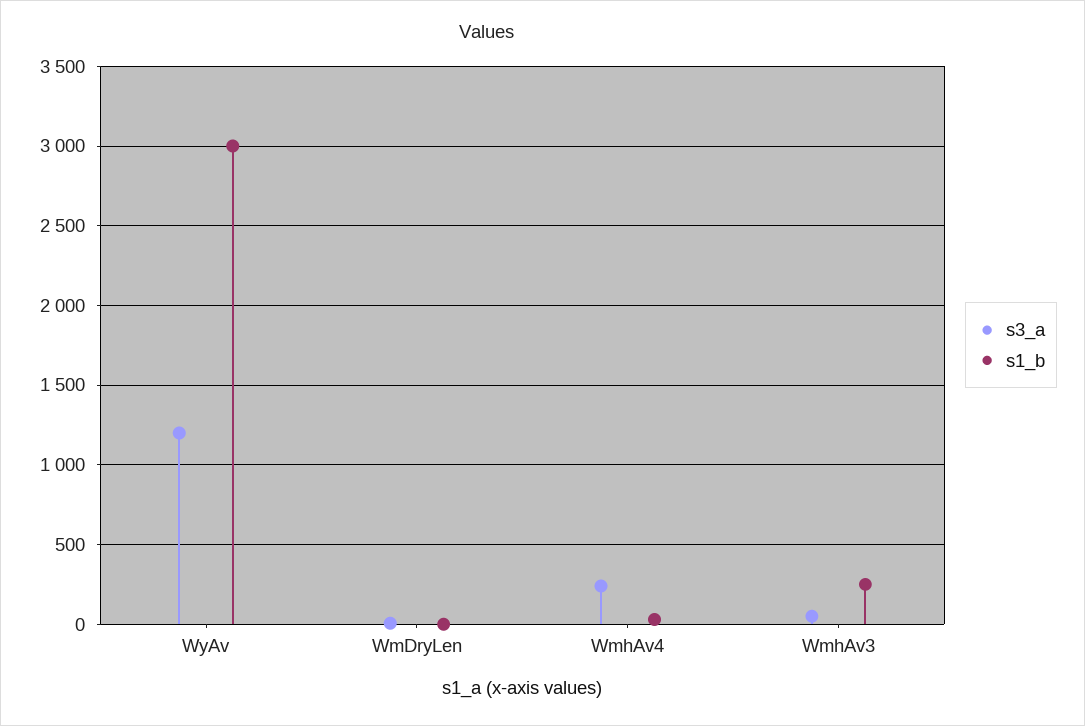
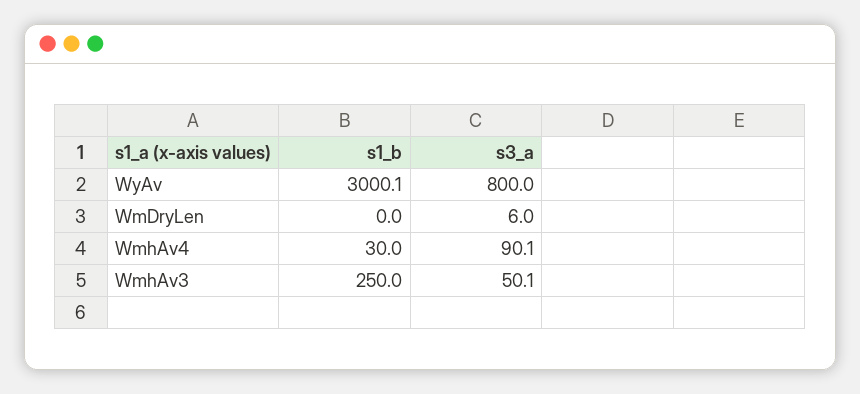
s3_a, WyAv: 1200 -> 800
s3_a, WmhAv4: 250 -> 90.1

